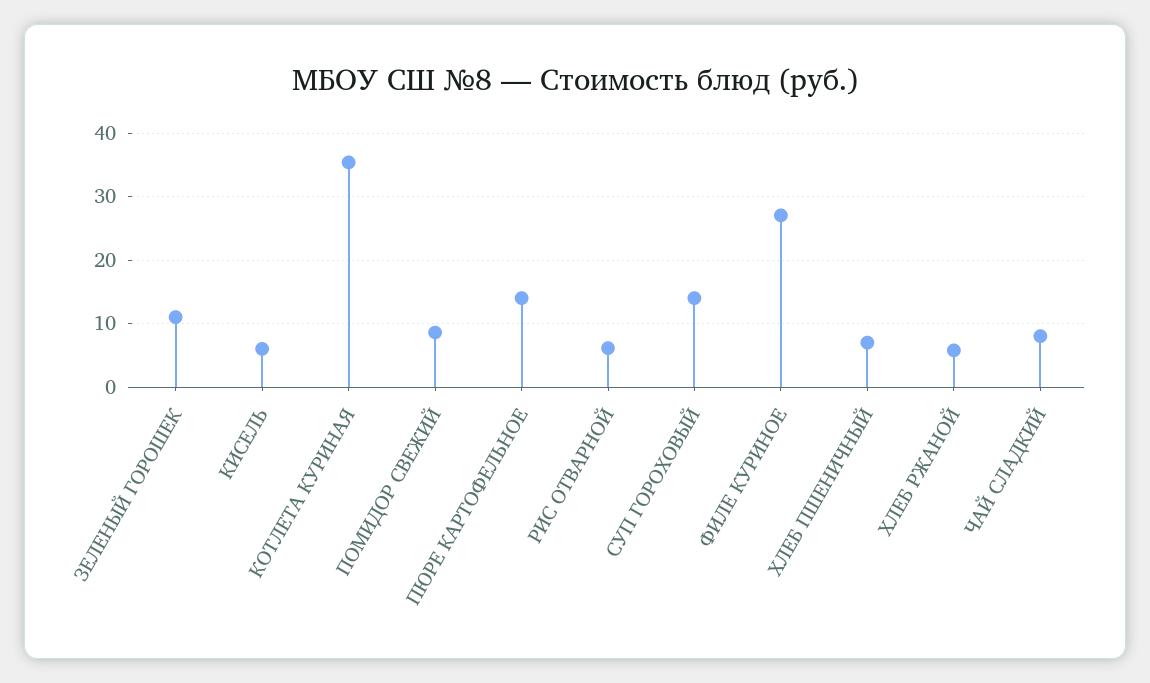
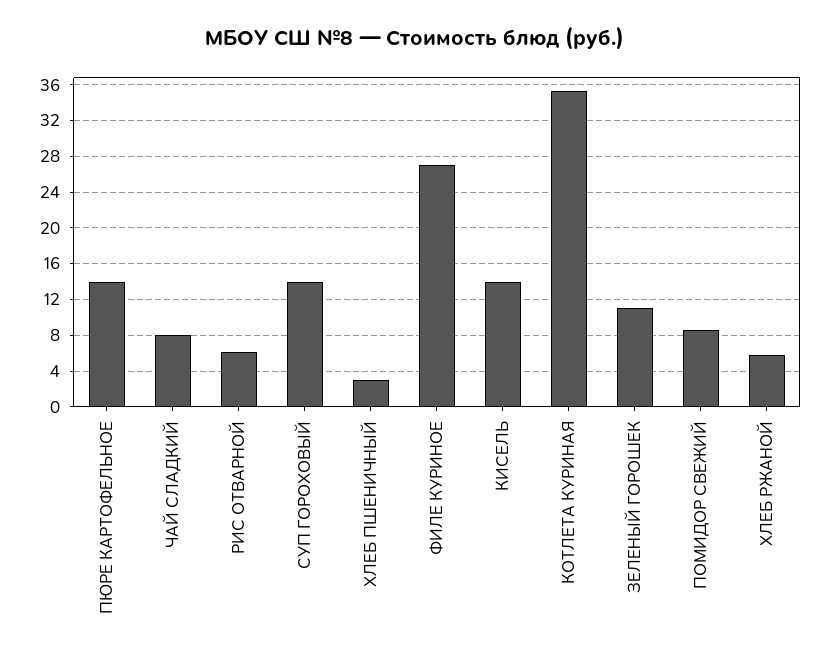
КИСЕЛЬ: 6 -> 14
ХЛЕБ ПШЕНИЧНЫЙ: 7 -> 3

